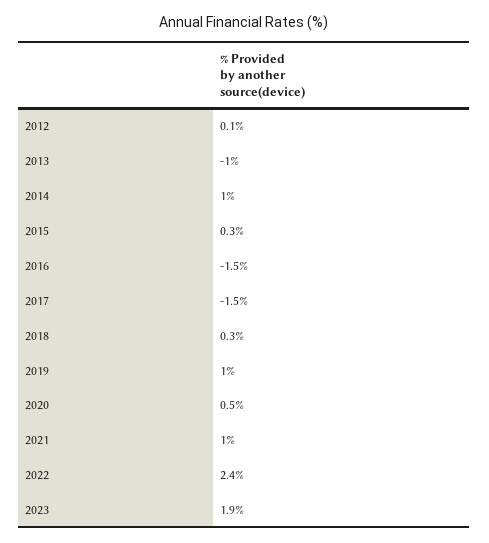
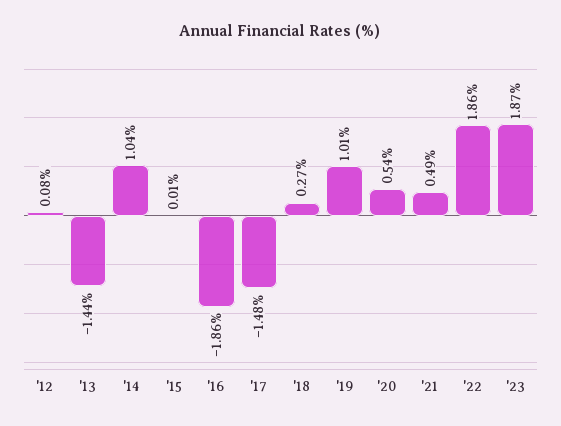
2013: -1 -> -1.44
2015: 0.3 -> 0.01
2016: -1.5 -> -1.86
2021: 1 -> 0.49
2022: 2.4 -> 1.86

